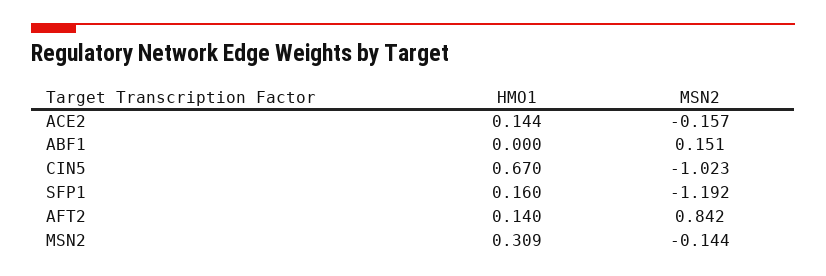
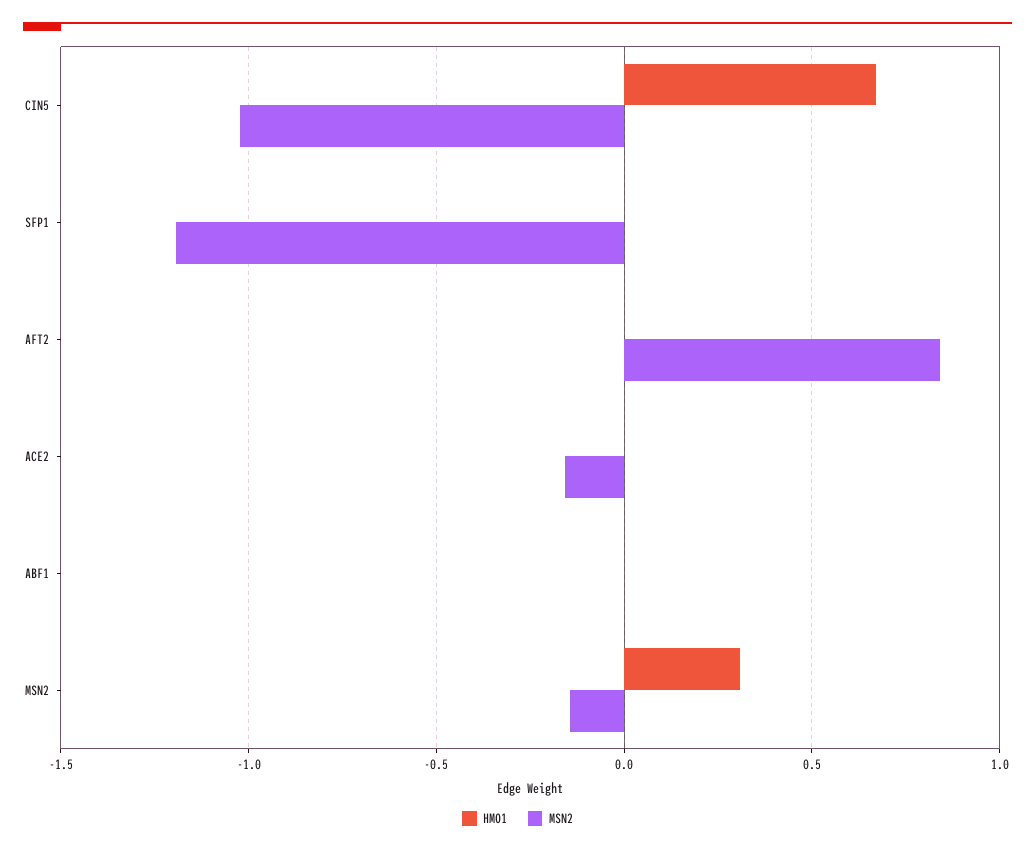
HMO1, ACE2: 0.144 -> 0
MSN2, ABF1: 0.151 -> 0
HMO1, SFP1: 0.16 -> 0
HMO1, AFT2: 0.14 -> 0

